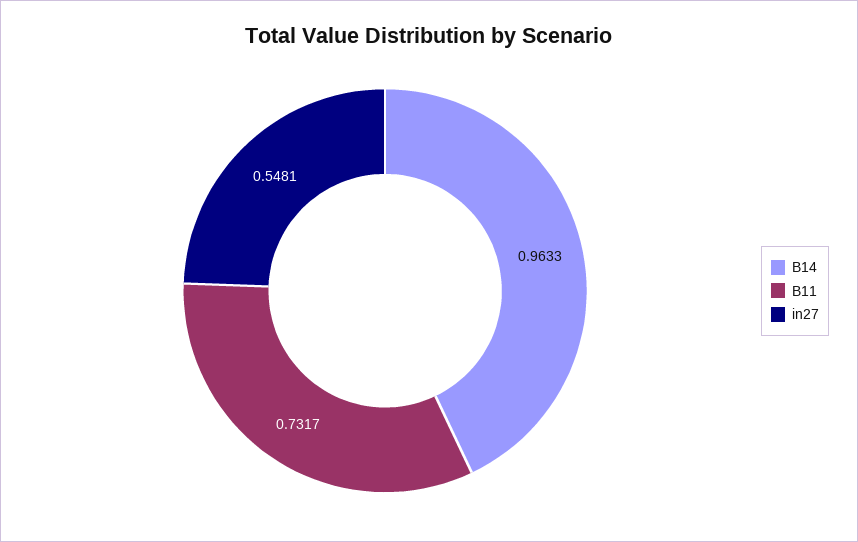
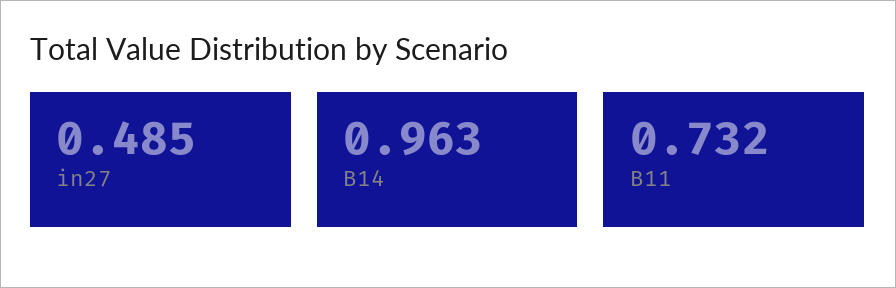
in27: 0.5481 -> 0.485

